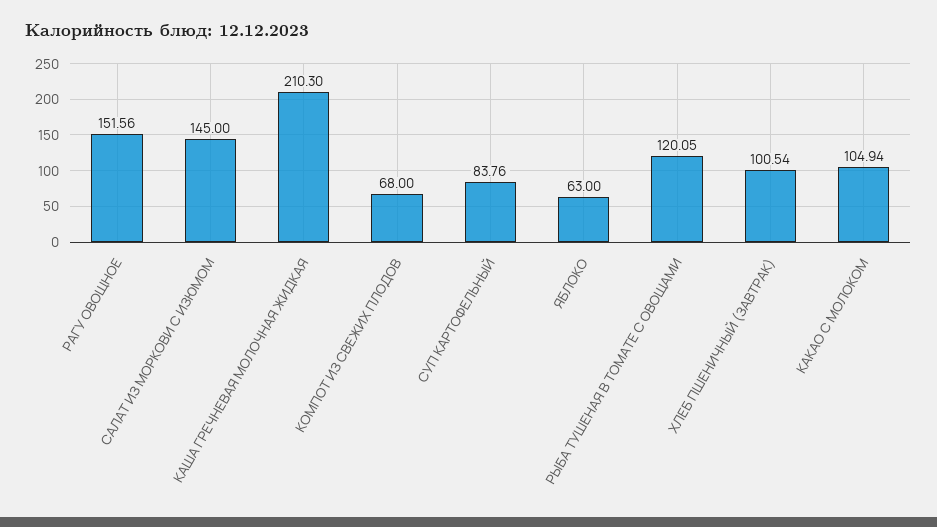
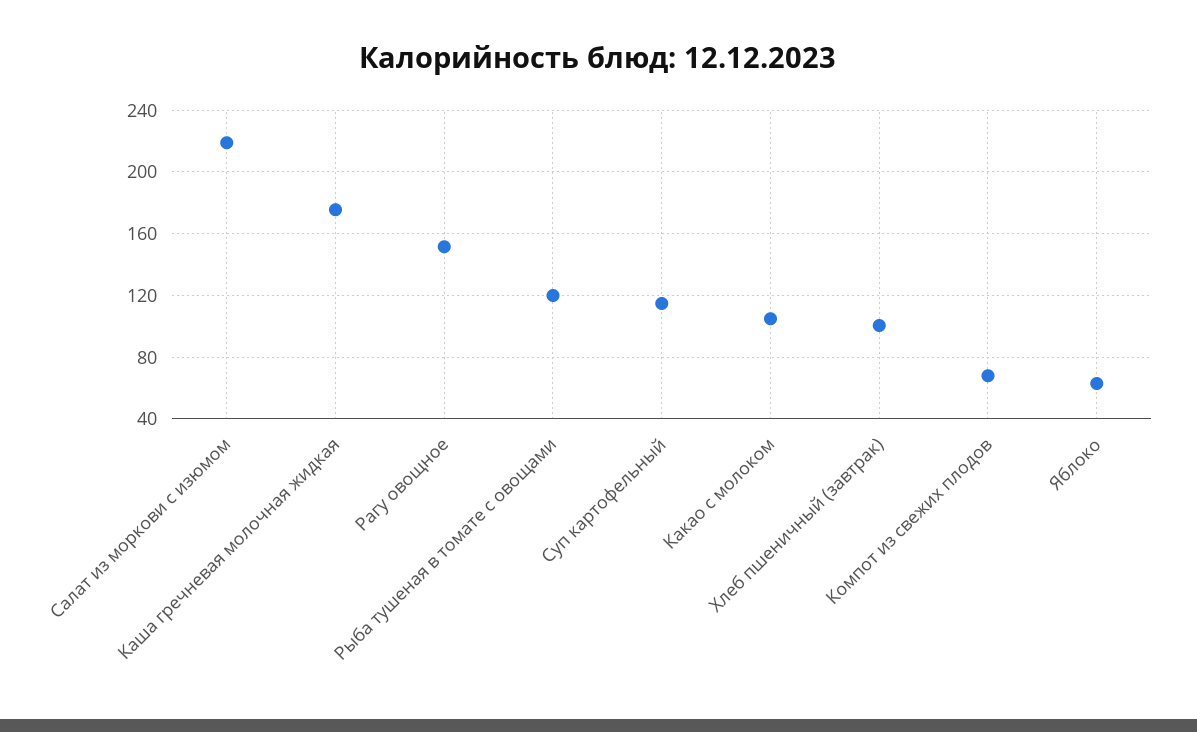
САЛАТ ИЗ МОРКОВИ С ИЗЮМОМ: 145 -> 220
КАША ГРЕЧНЕВАЯ МОЛОЧНАЯ ЖИДКАЯ: 210.3 -> 175
СУП КАРТОФЕЛЬНЫЙ: 83.76 -> 115

